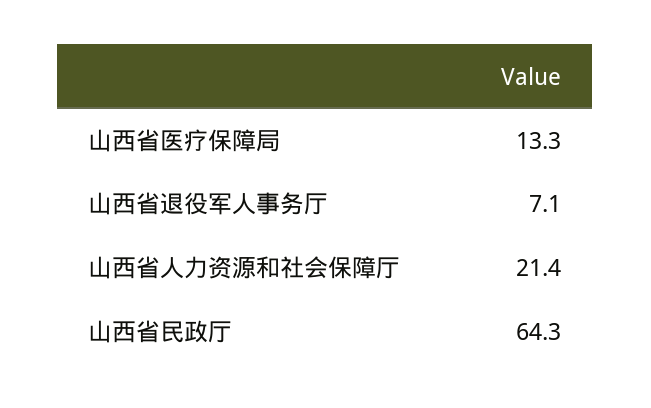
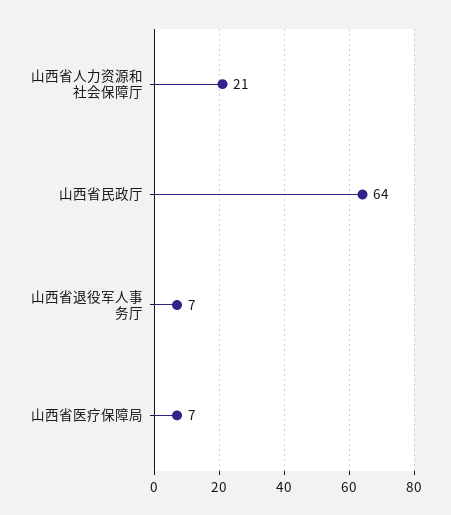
山西省医疗保障局: 13.3 -> 7

